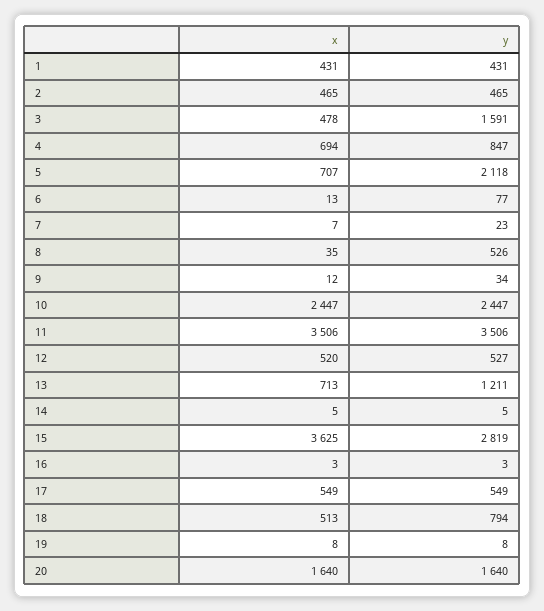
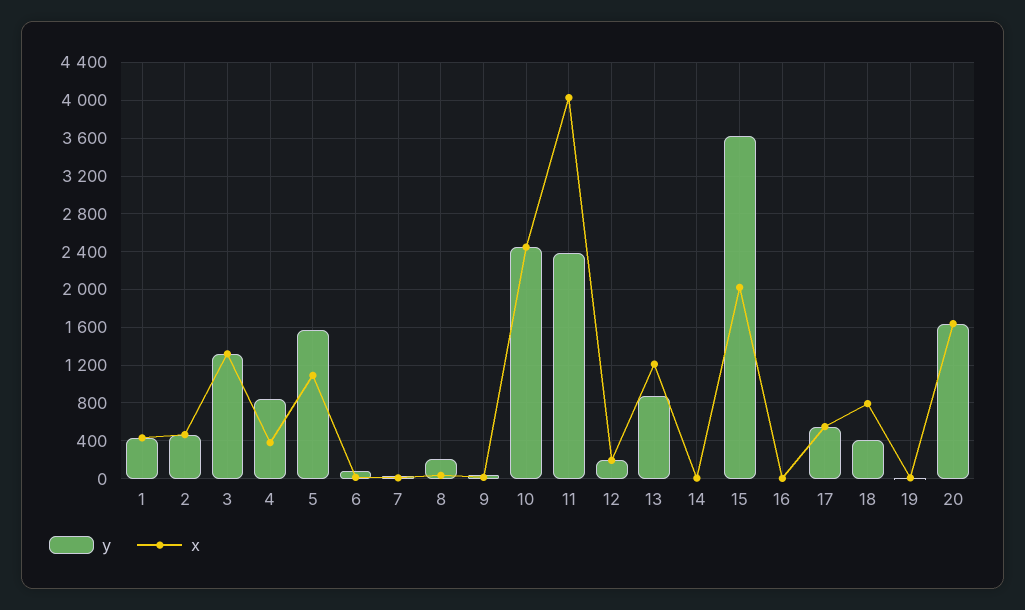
x, 3: 478 -> 1300
y, 3: 1591 -> 1300
x, 4: 694 -> 400
x, 5: 707 -> 1100
y, 5: 2118 -> 1600
y, 8: 526 -> 200
x, 11: 3506 -> 4000
y, 11: 3506 -> 2400
x, 12: 520 -> 200
y, 12: 527 -> 200
x, 13: 713 -> 1200
y, 13: 1211 -> 900
x, 15: 3625 -> 2000
y, 15: 2819 -> 3600
x, 18: 513 -> 800
y, 18: 794 -> 400

